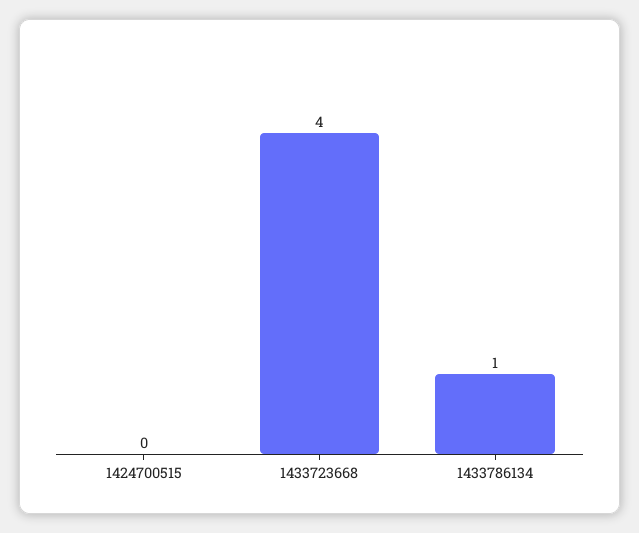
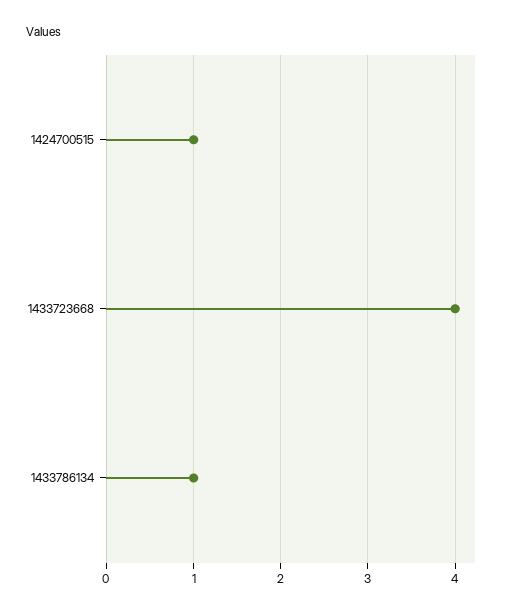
1424700515: 0 -> 1

